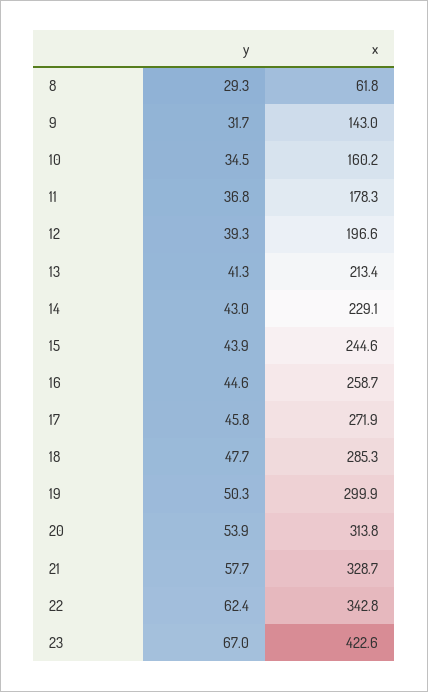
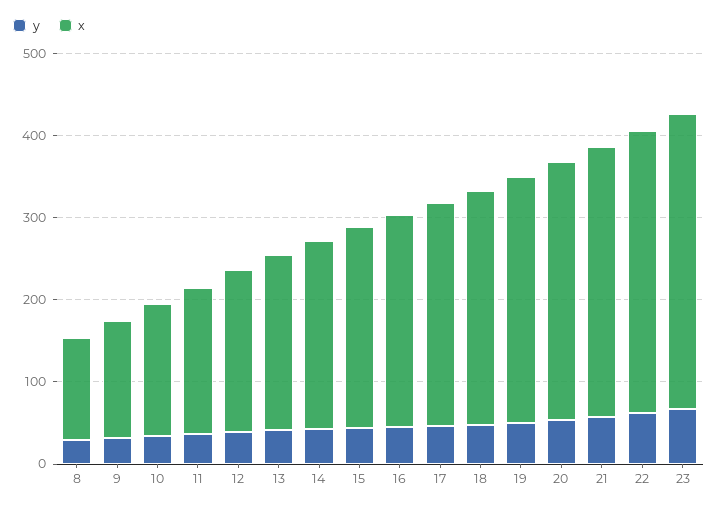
x, 8: 61.8 -> 120
x, 23: 422.6 -> 360

